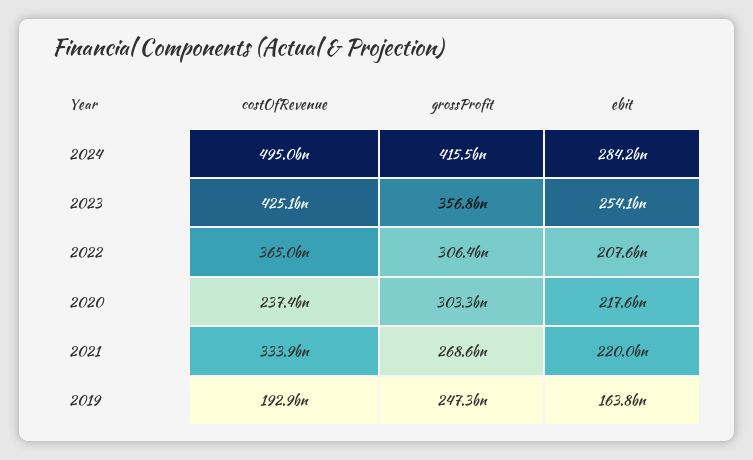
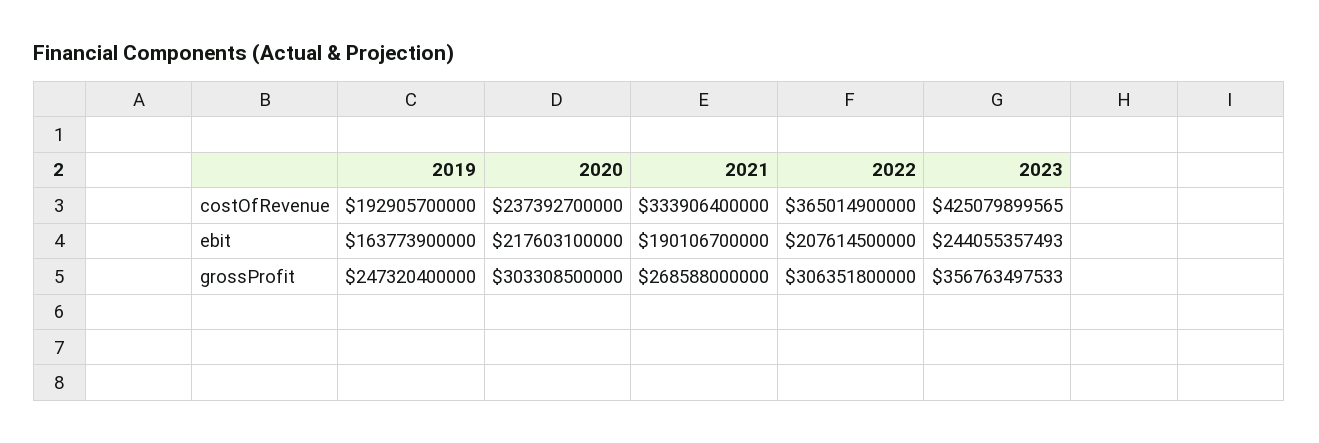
costOfRevenue, 2024: 495000000000 -> none
grossProfit, 2024: 415500000000 -> none
ebit, 2024: 284200000000 -> none
ebit, 2023: 254100000000 -> 244055357493
ebit, 2021: 220000000000 -> 190106700000

